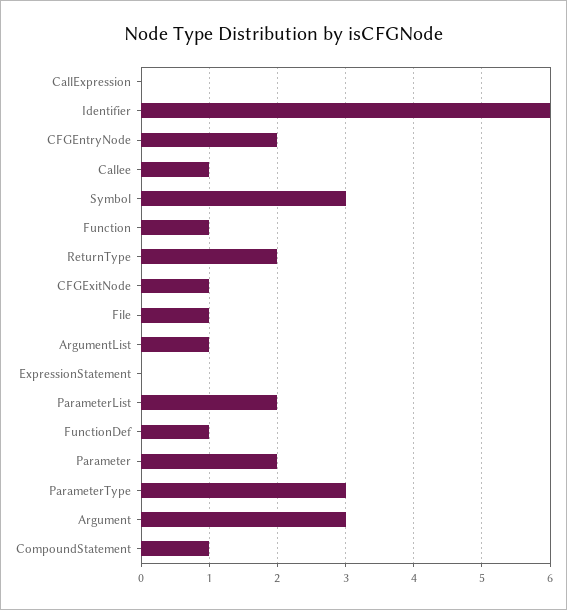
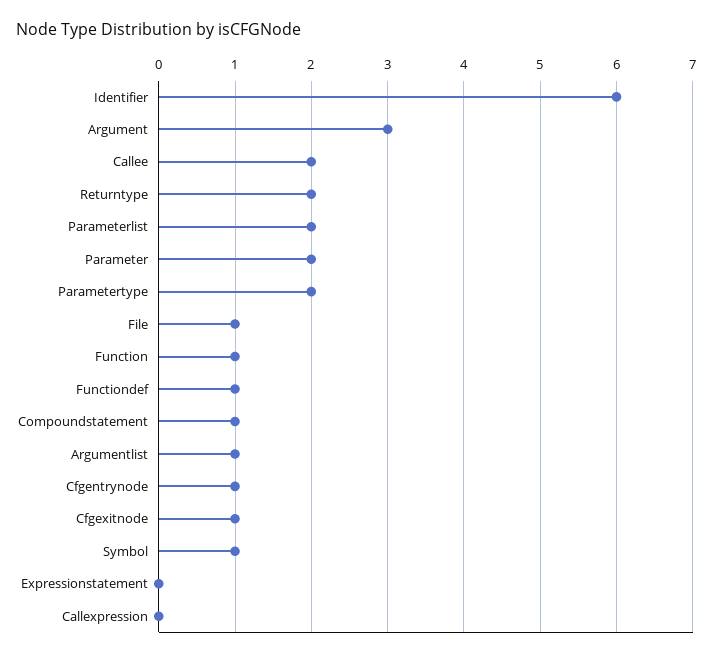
CFGEntryNode: 2 -> 1
Callee: 1 -> 2
Symbol: 3 -> 1
ParameterType: 3 -> 2

